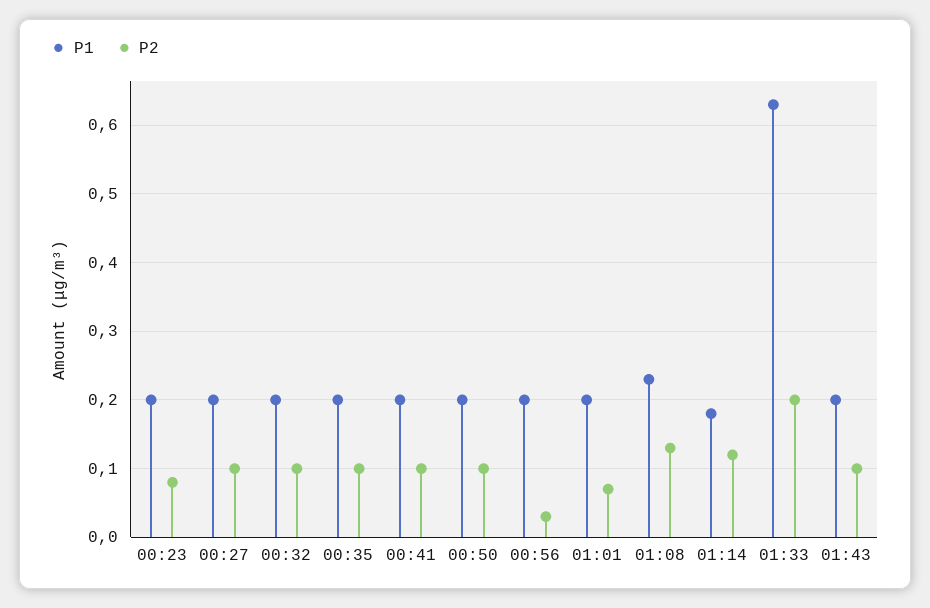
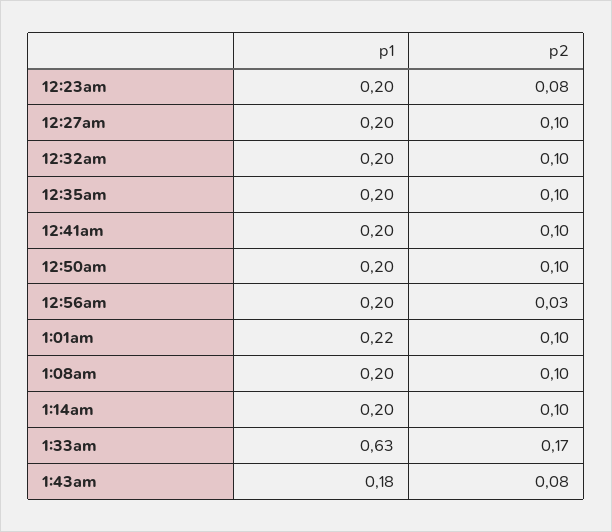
P1, 01:01: 0.2 -> 0.22
P2, 01:01: 0.07 -> 0.1
P1, 01:08: 0.23 -> 0.2
P2, 01:08: 0.13 -> 0.1
P1, 01:14: 0.18 -> 0.2
P2, 01:14: 0.12 -> 0.1
P2, 01:33: 0.2 -> 0.17
P1, 01:43: 0.2 -> 0.18
P2, 01:43: 0.1 -> 0.08

